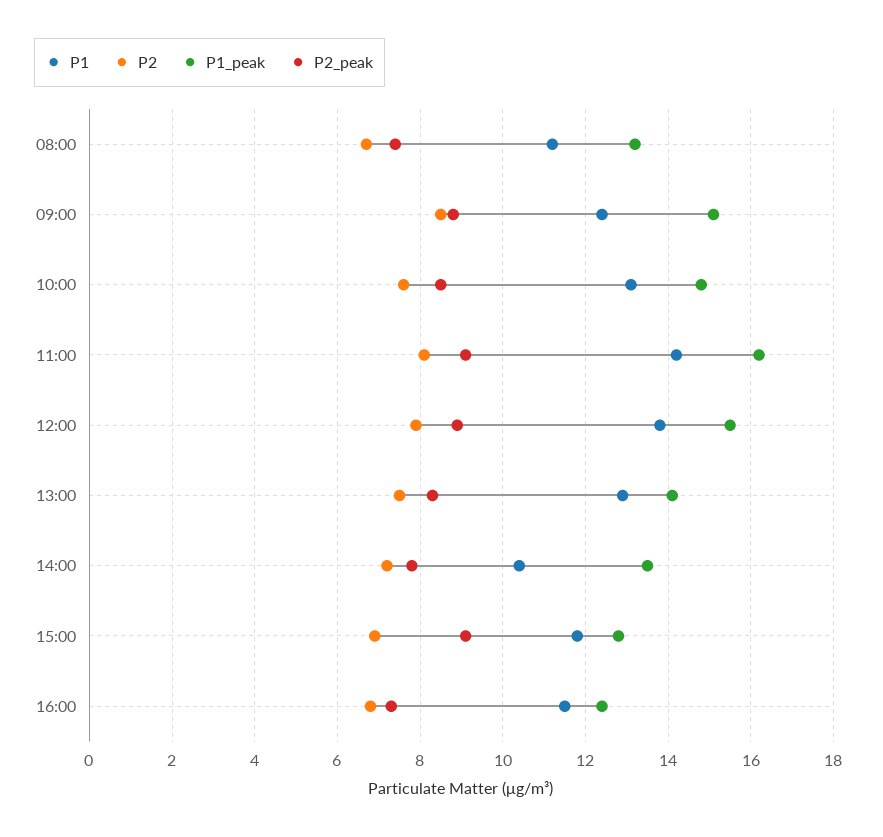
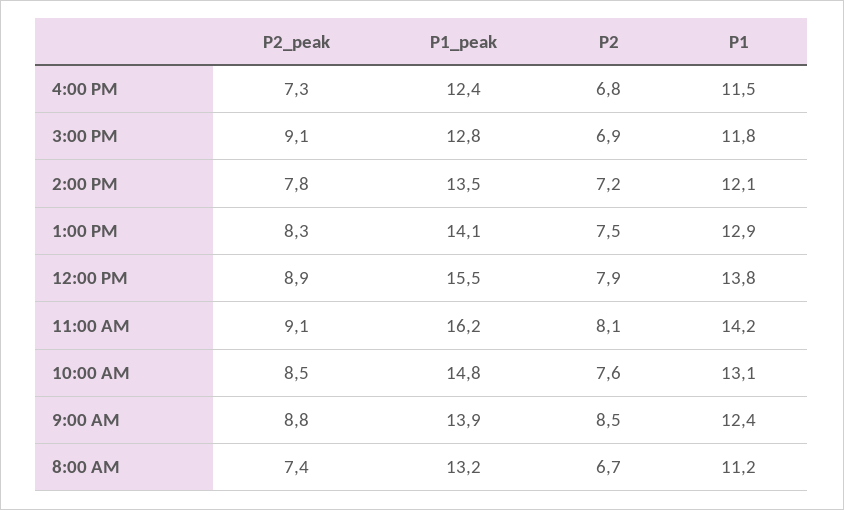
P1_peak, 09:00: 15 -> 13.9
P1, 14:00: 10.5 -> 12.1

